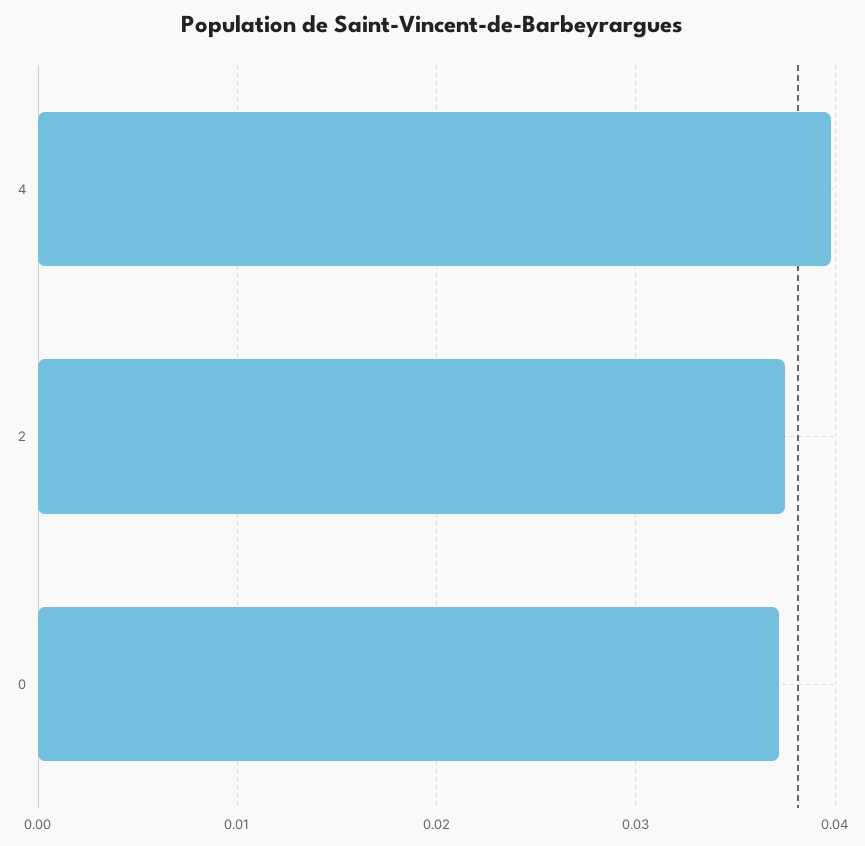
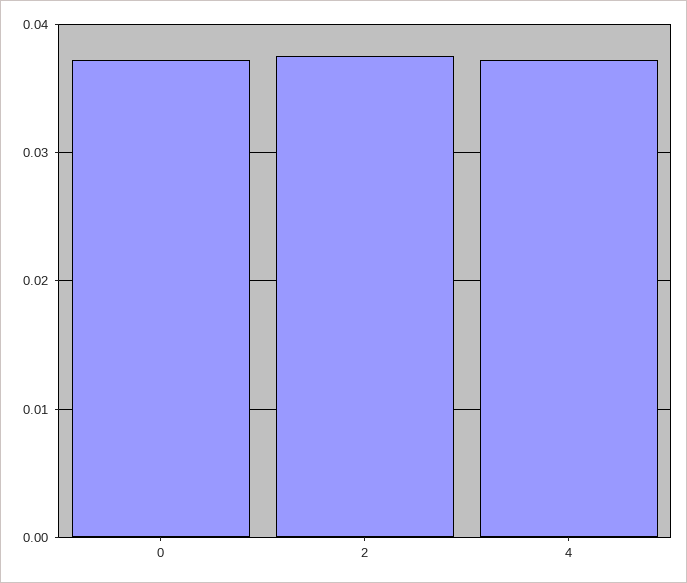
4: 0.04 -> 0.037

